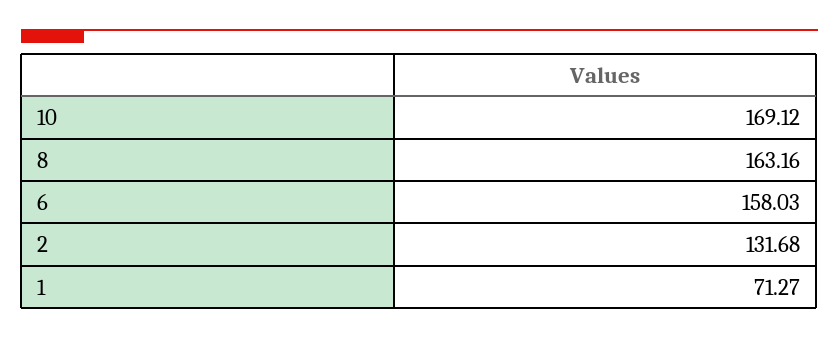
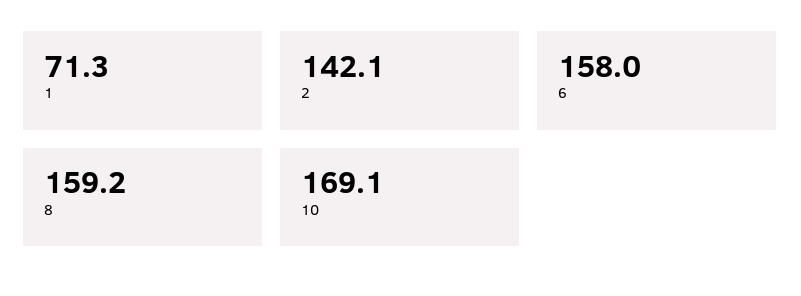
8: 163.16 -> 159.2
2: 131.68 -> 142.1

